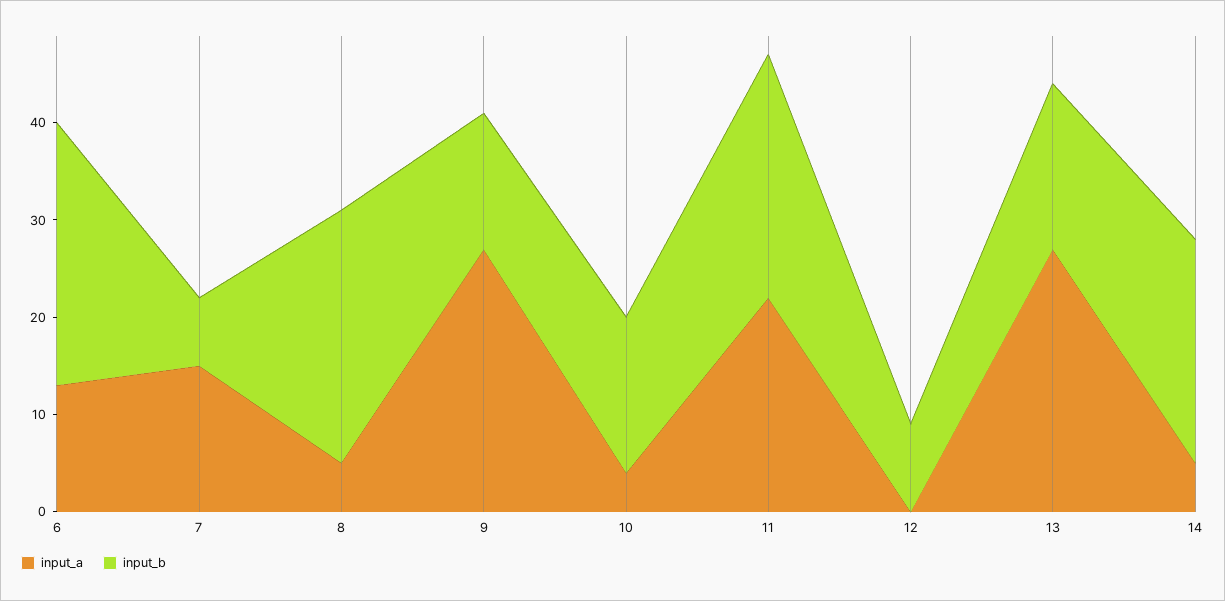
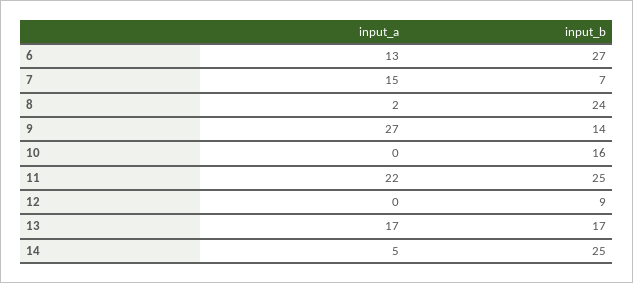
input_a, 8: 5 -> 2
input_b, 8: 26 -> 24
input_a, 10: 4 -> 0
input_a, 13: 27 -> 17
input_b, 14: 23 -> 25

